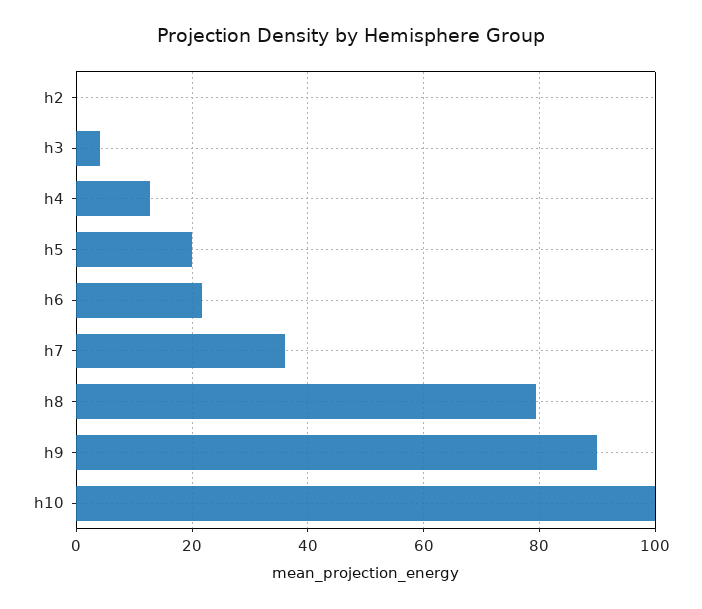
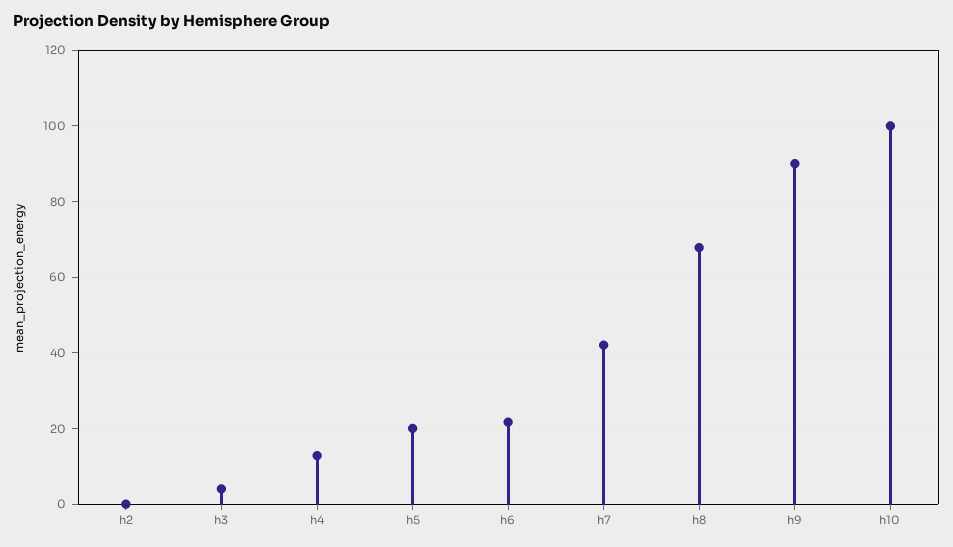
h7: 36 -> 42
h8: 80 -> 68

